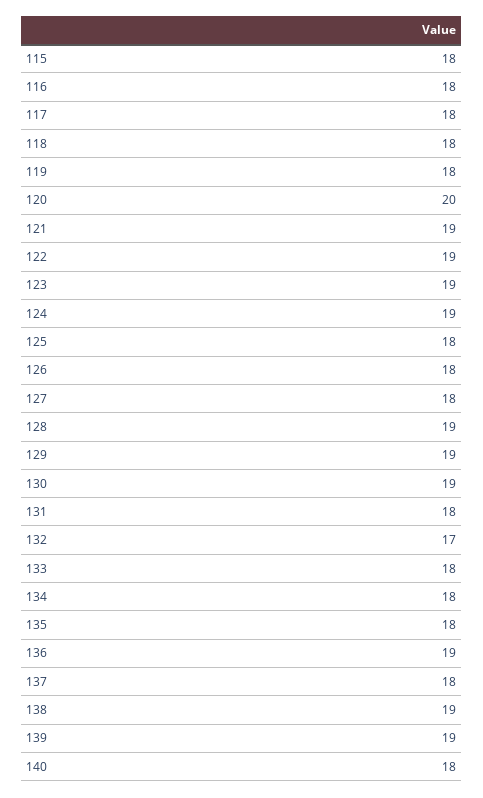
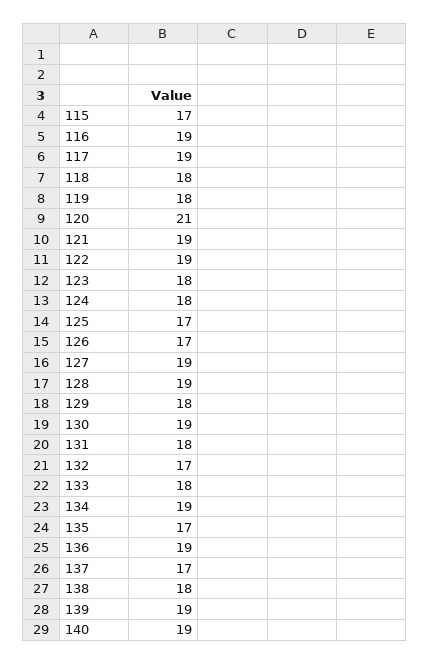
115: 18 -> 17
116: 18 -> 19
117: 18 -> 19
120: 20 -> 21
123: 19 -> 18
124: 19 -> 18
125: 18 -> 17
126: 18 -> 17
127: 18 -> 19
129: 19 -> 18
134: 18 -> 19
135: 18 -> 17
137: 18 -> 17
138: 19 -> 18
140: 18 -> 19

